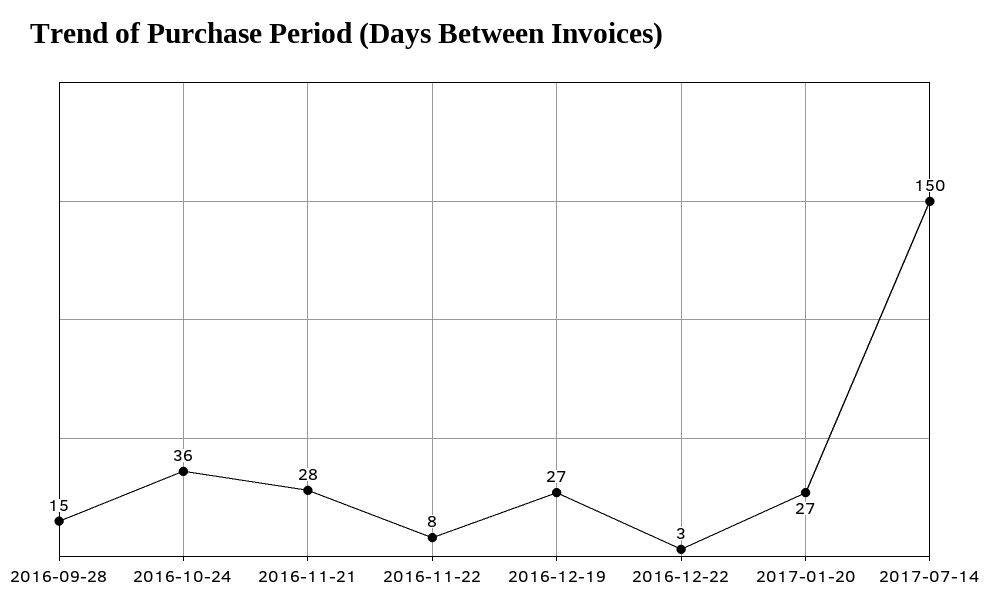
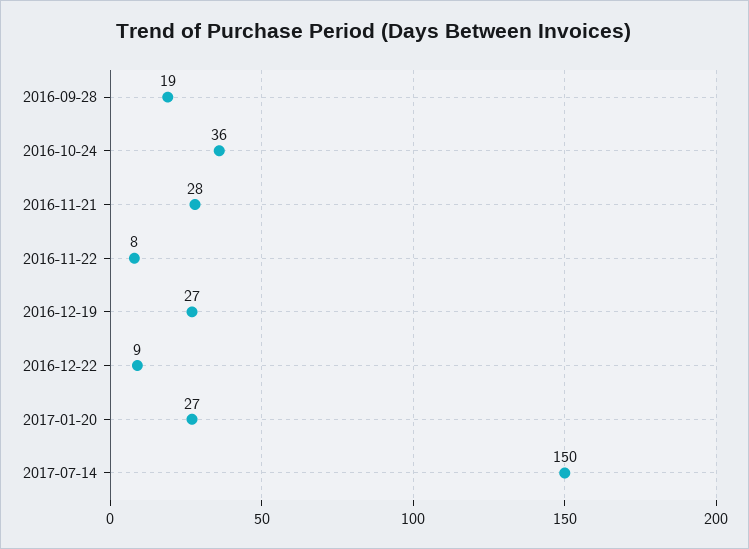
2016-09-28: 15 -> 19
2016-12-22: 3 -> 9

